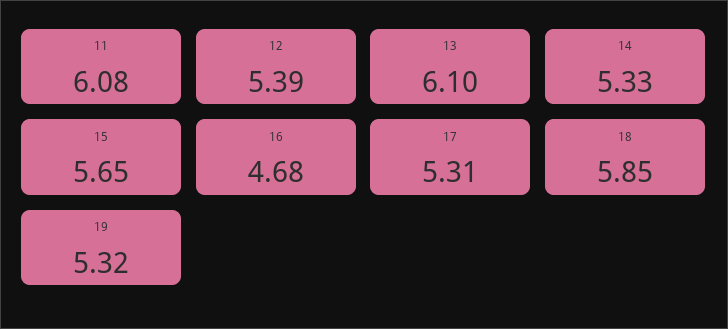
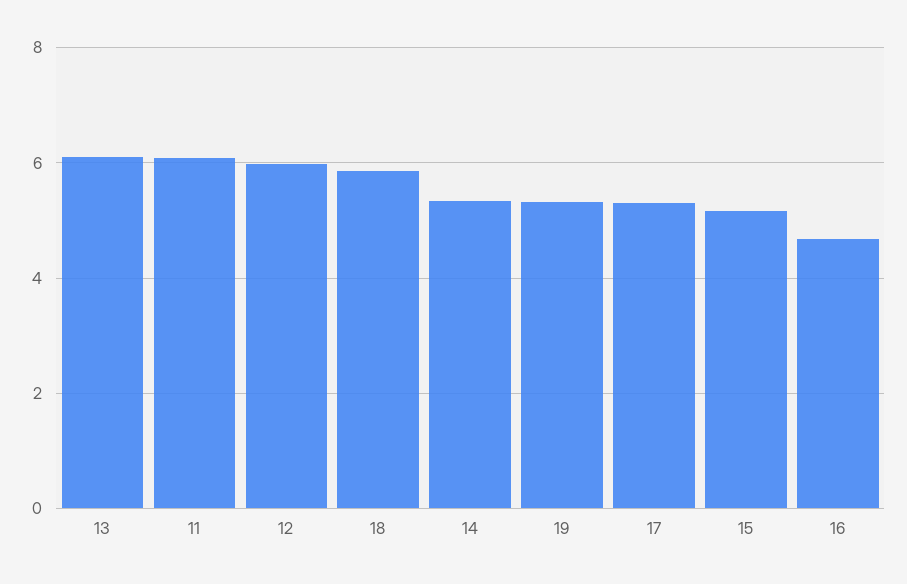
12: 5.39 -> 6
15: 5.65 -> 5.2

